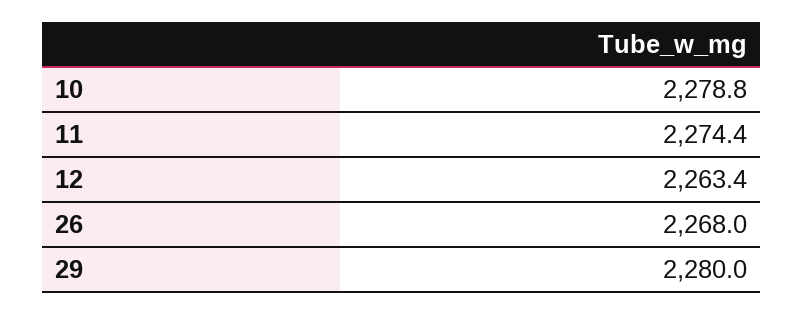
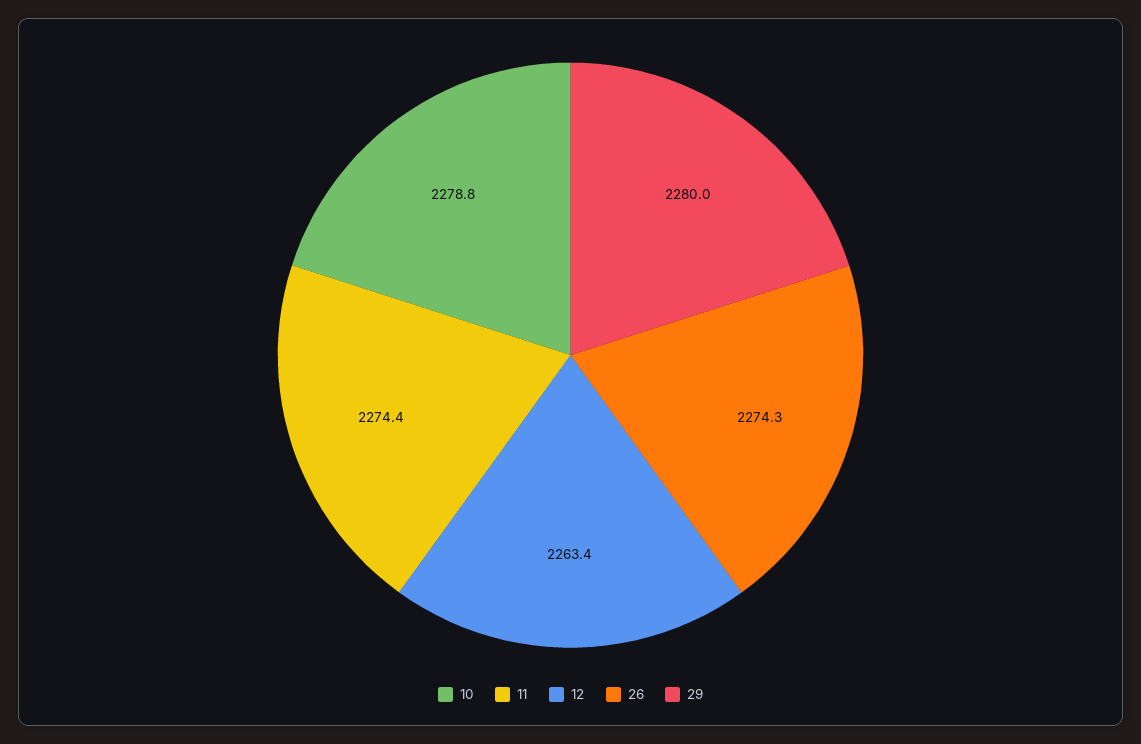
26: 2268 -> 2274.3

